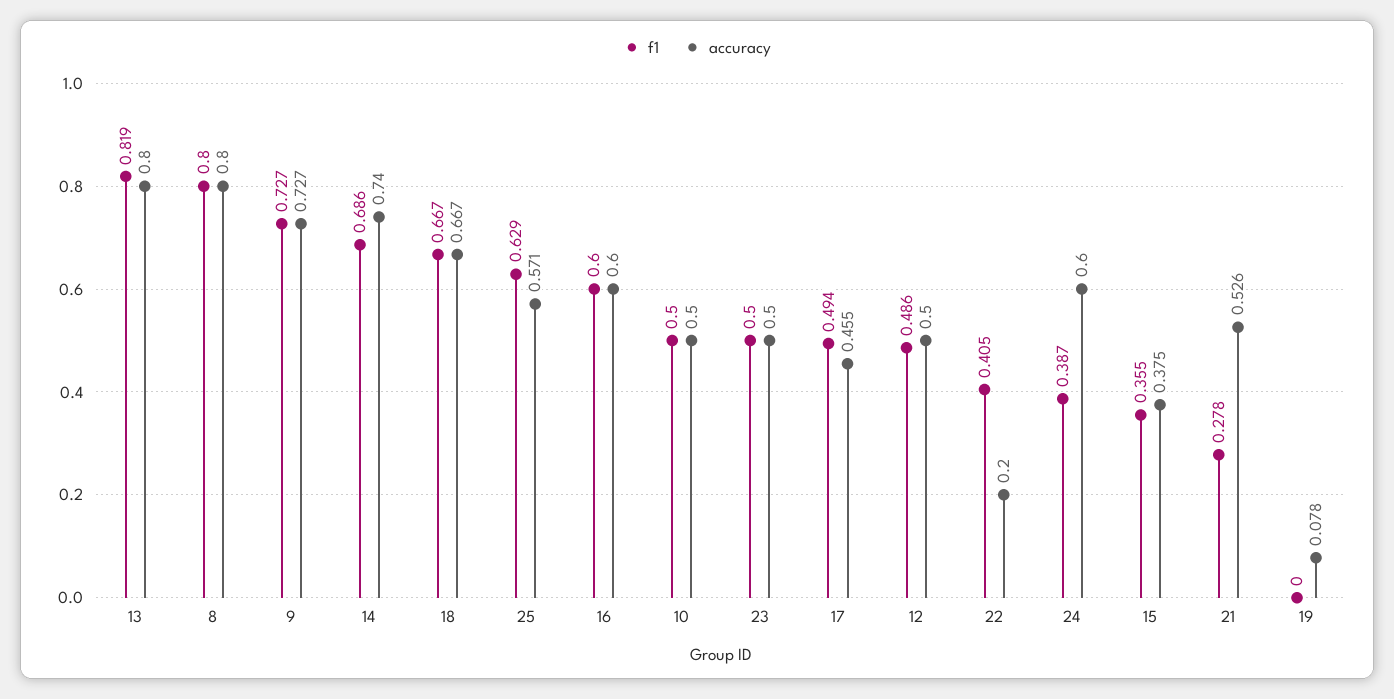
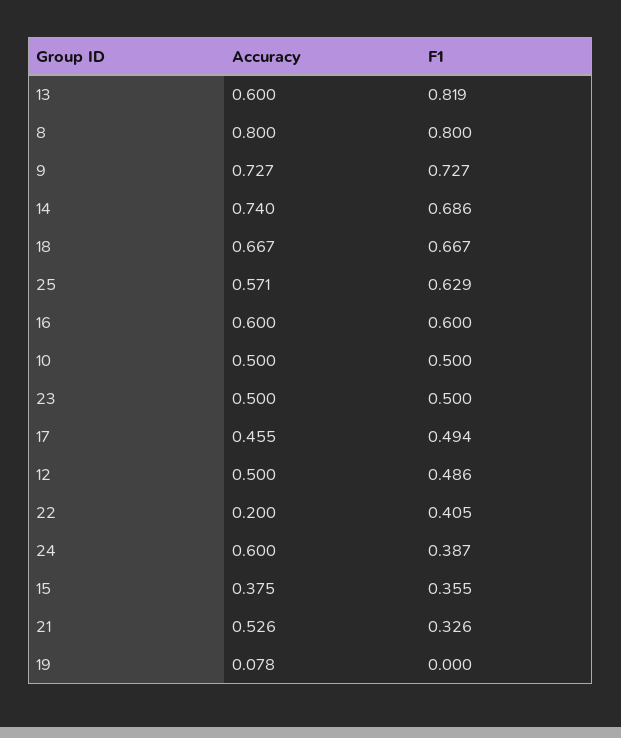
accuracy, 13: 0.8 -> 0.6
f1, 21: 0.278 -> 0.326

